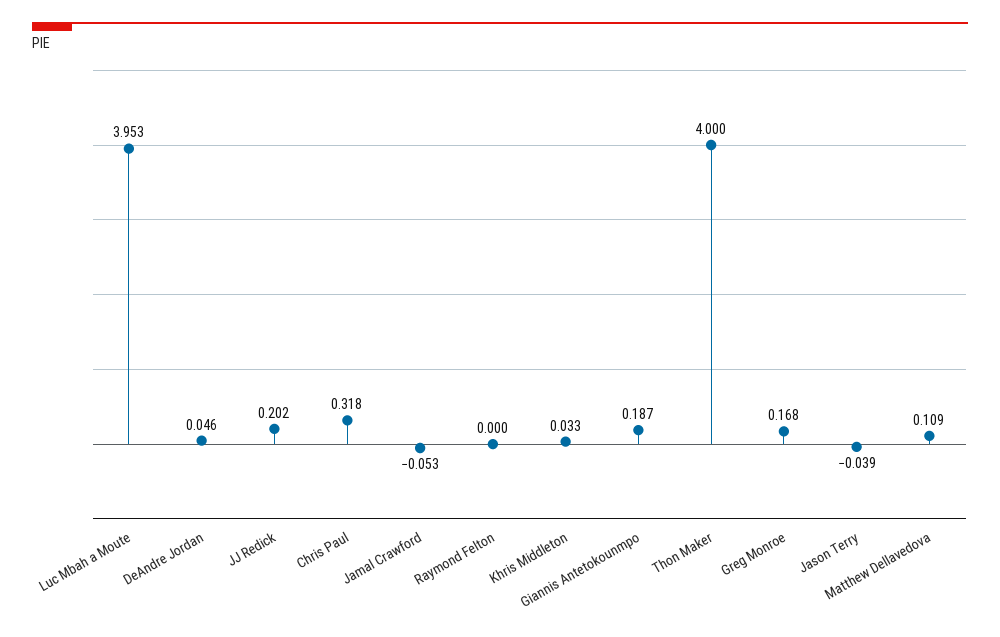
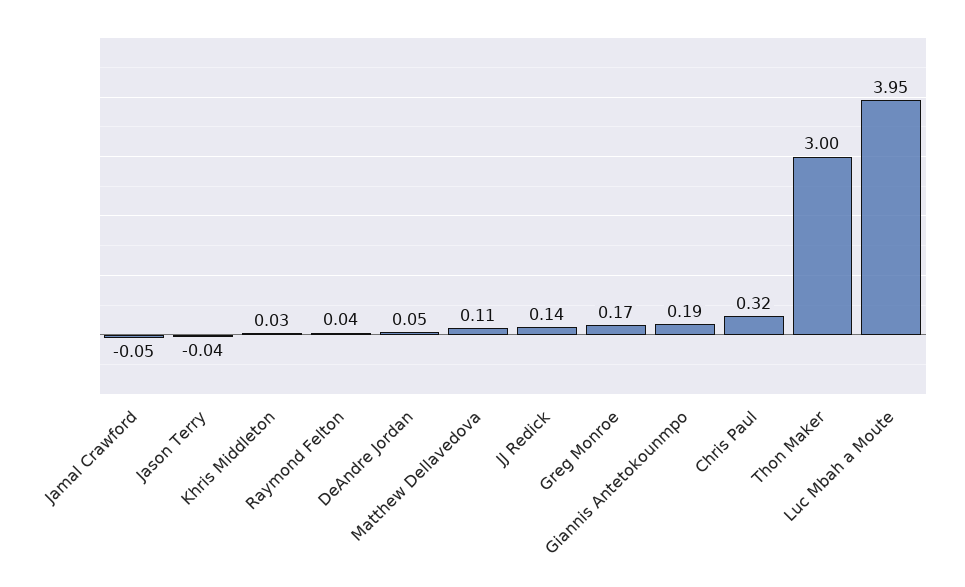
JJ Redick: 0.202 -> 0.14
Raymond Felton: 0 -> 0.04
Thon Maker: 4 -> 3

